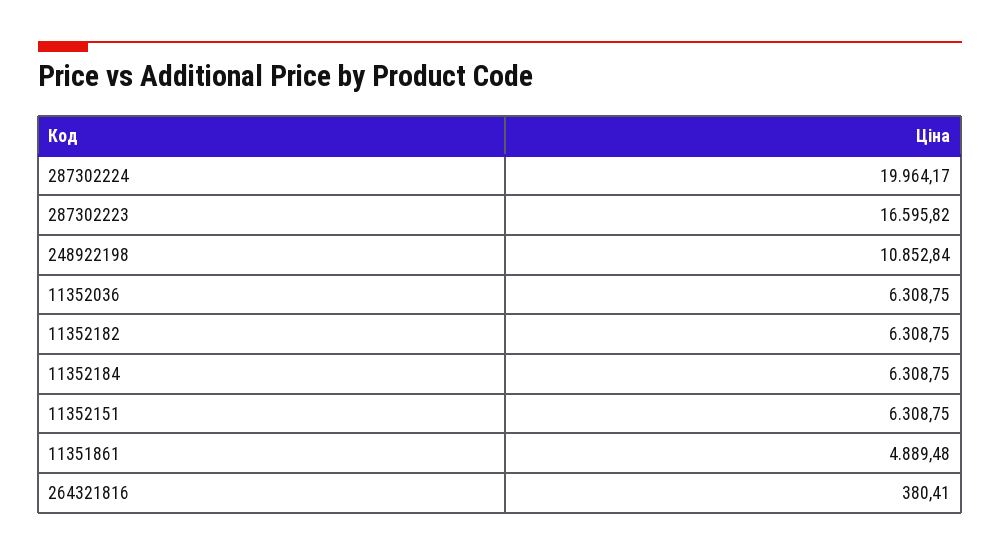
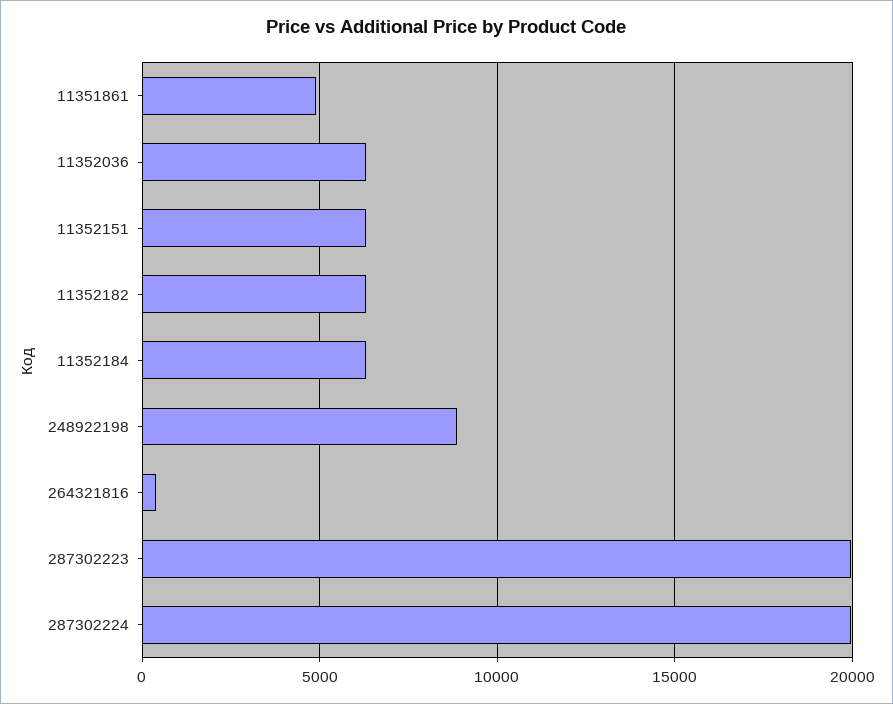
287302223: 16595.82 -> 20000
248922198: 10852.84 -> 9000

